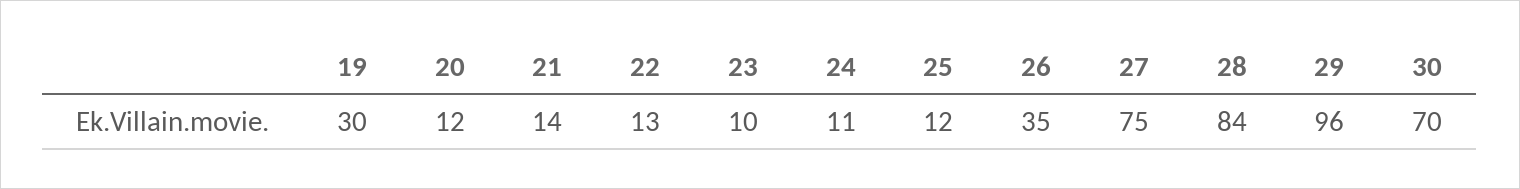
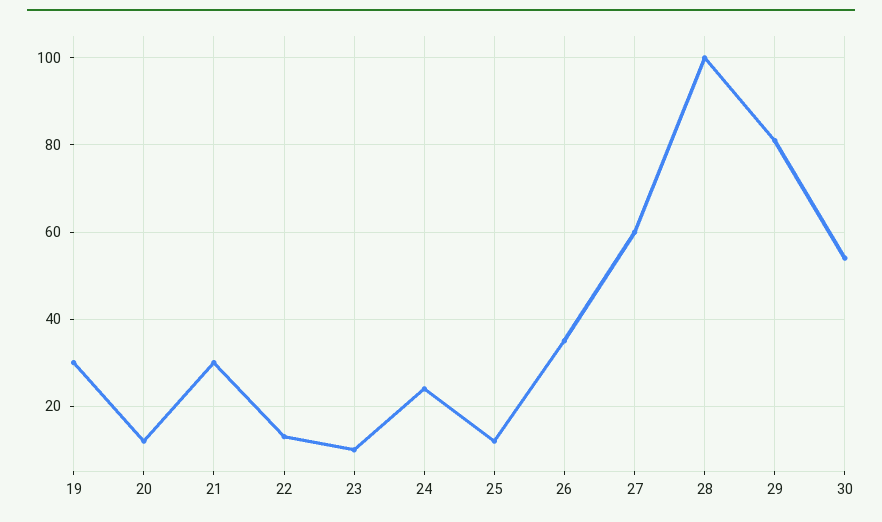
21: 14 -> 30
24: 11 -> 25
27: 75 -> 60
28: 84 -> 100
29: 96 -> 80
30: 70 -> 55

